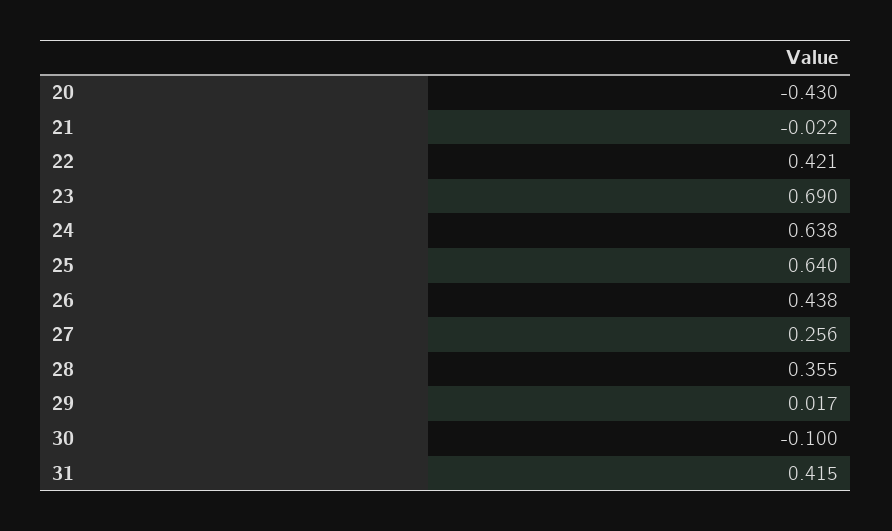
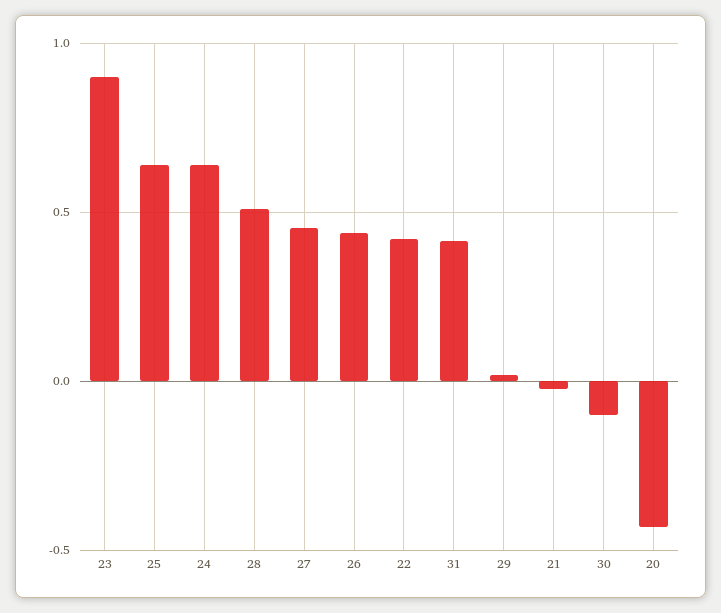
23: 0.69 -> 0.9
27: 0.256 -> 0.45
28: 0.355 -> 0.5

